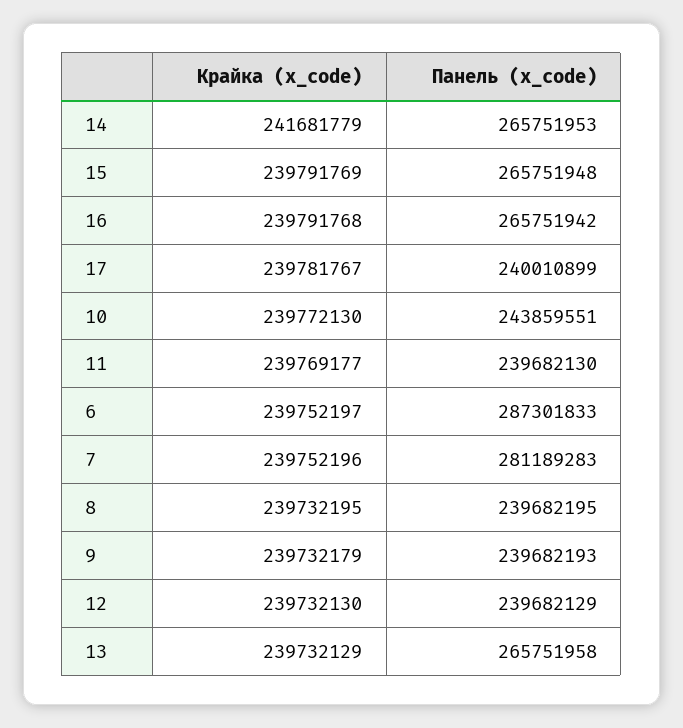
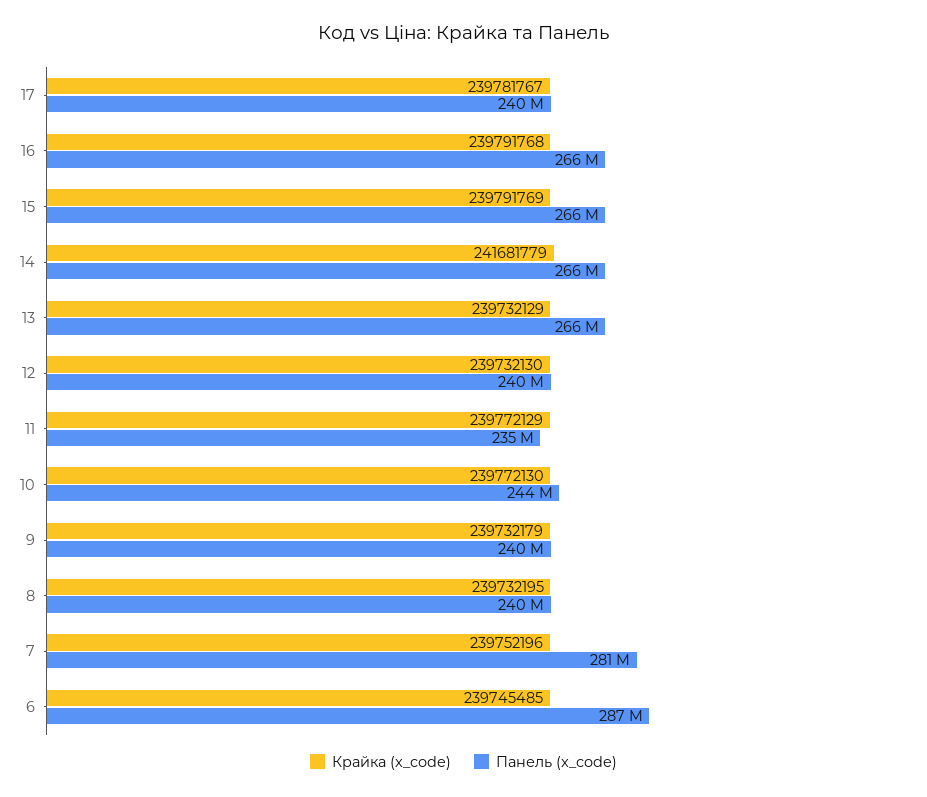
Крайка (x_code), 11: 239769177 -> 239772129
Панель (x_code), 11: 239682130 -> 235000000
Крайка (x_code), 6: 239752197 -> 239745485

